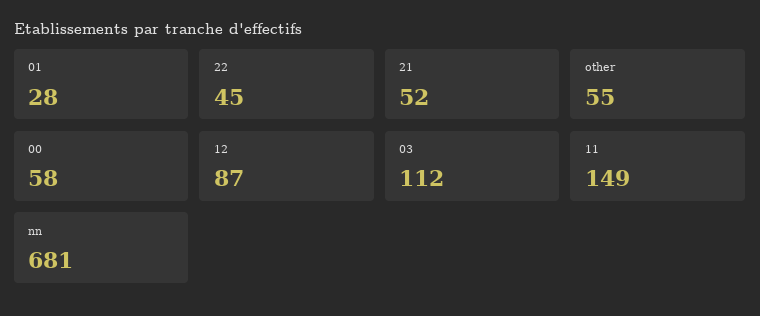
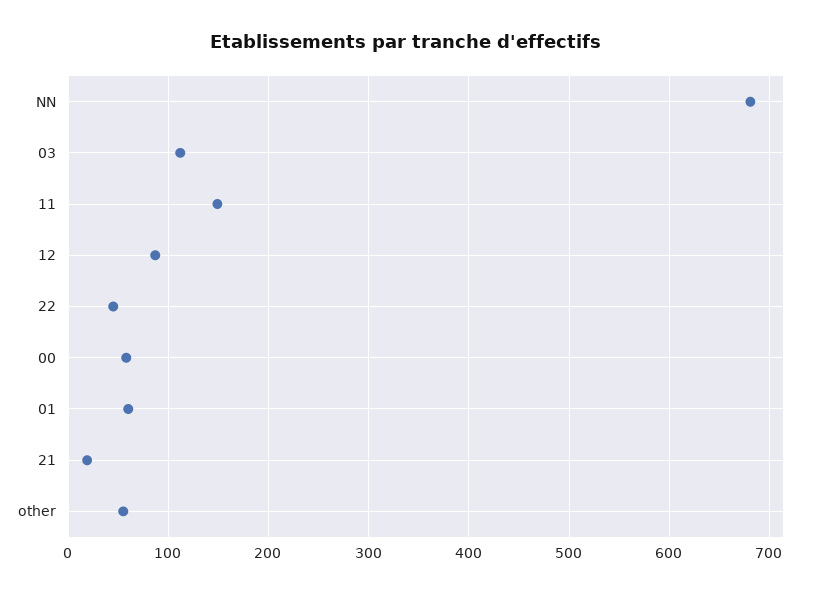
01: 28 -> 60
21: 52 -> 20

